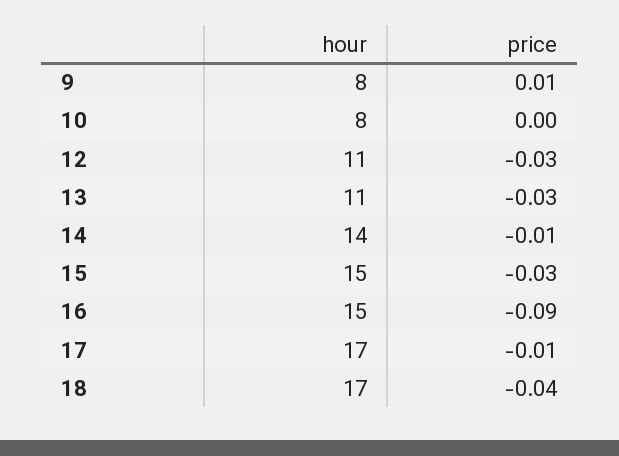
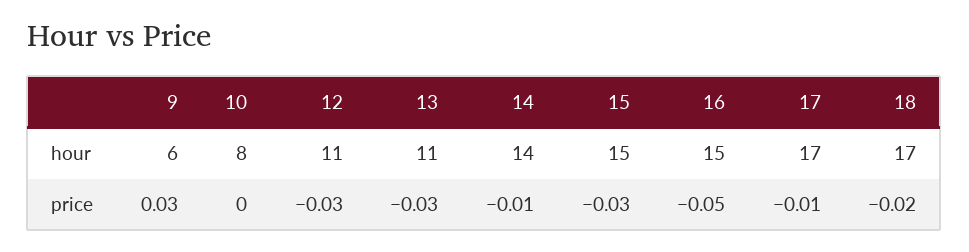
hour, 9: 8 -> 6
price, 9: 0.01 -> 0.03
price, 16: -0.09 -> -0.05
price, 18: -0.04 -> -0.02

